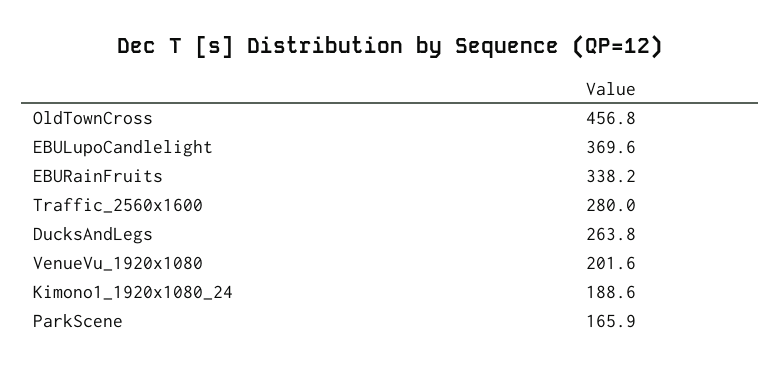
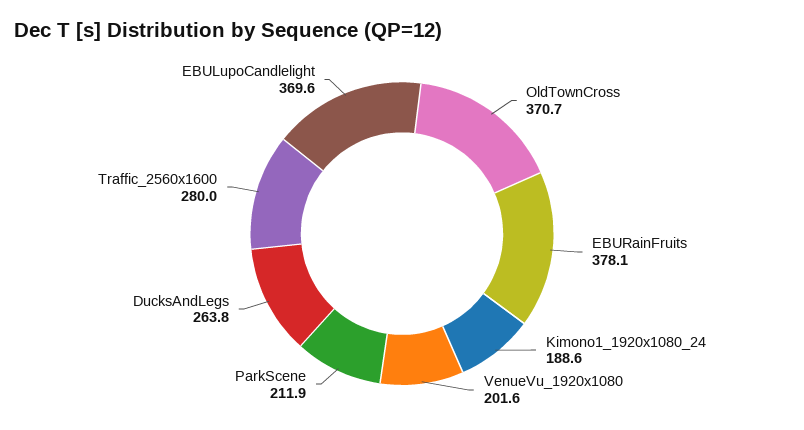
OldTownCross: 456.8 -> 370.7
EBURainFruits: 338.2 -> 378.1
ParkScene: 165.9 -> 211.9

